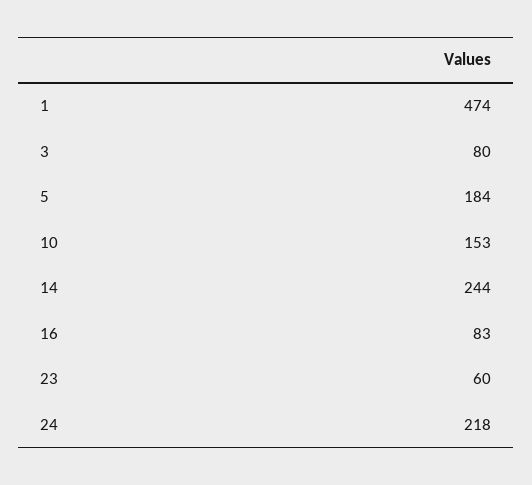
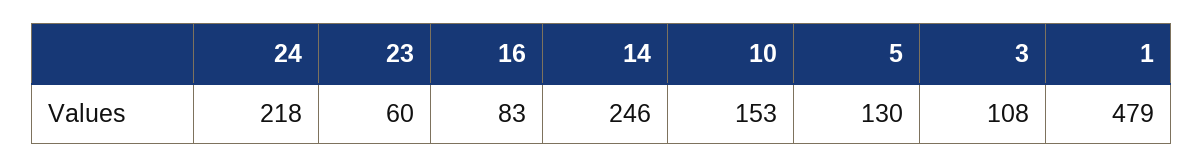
1: 474 -> 479
3: 80 -> 108
5: 184 -> 130
14: 244 -> 246

